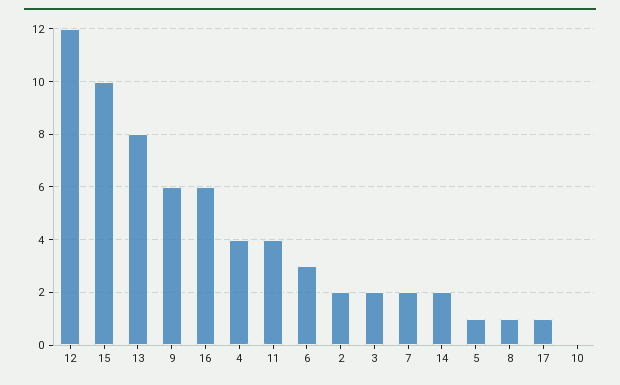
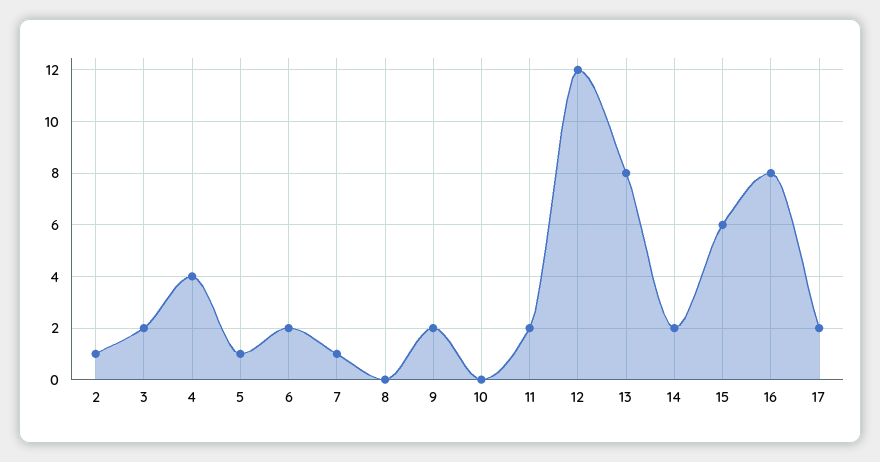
15: 10 -> 6
9: 6 -> 2
16: 6 -> 8
11: 4 -> 2
6: 3 -> 2
2: 2 -> 1
7: 2 -> 1
8: 1 -> 0
17: 1 -> 2

